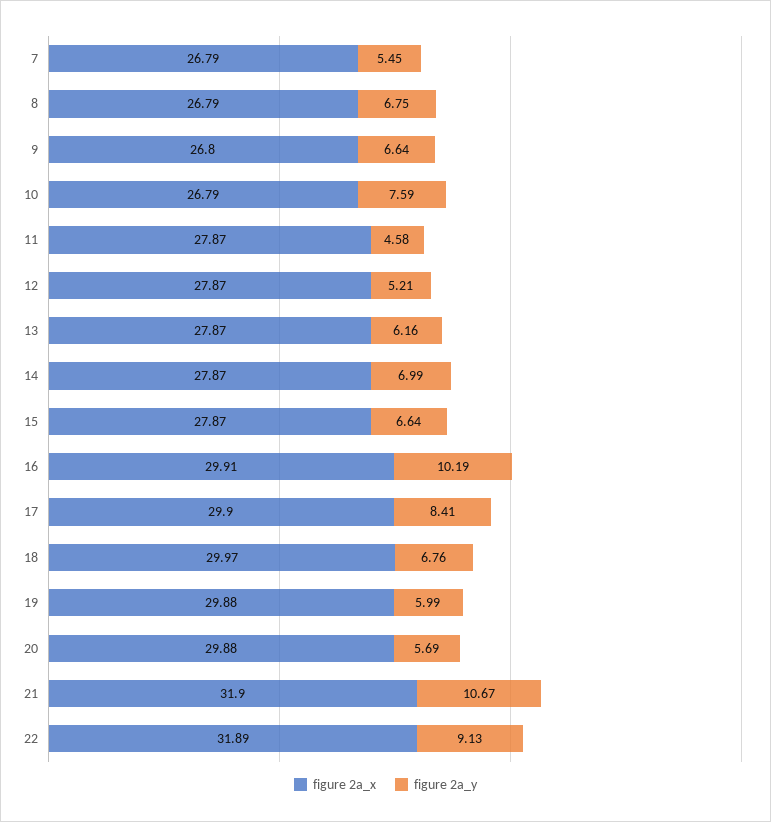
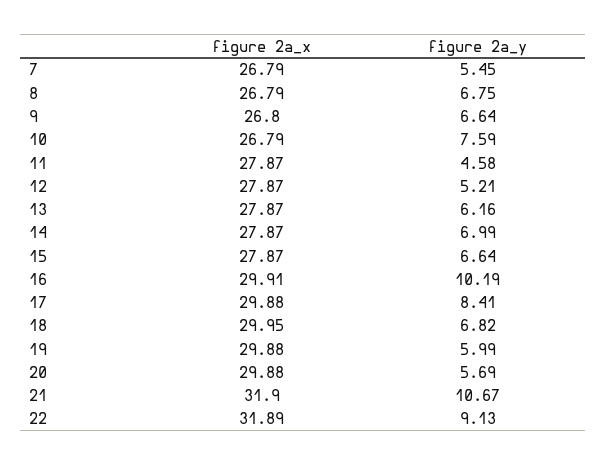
figure 2a_x, 17: 29.9 -> 29.88
figure 2a_x, 18: 29.97 -> 29.95
figure 2a_y, 18: 6.76 -> 6.82

